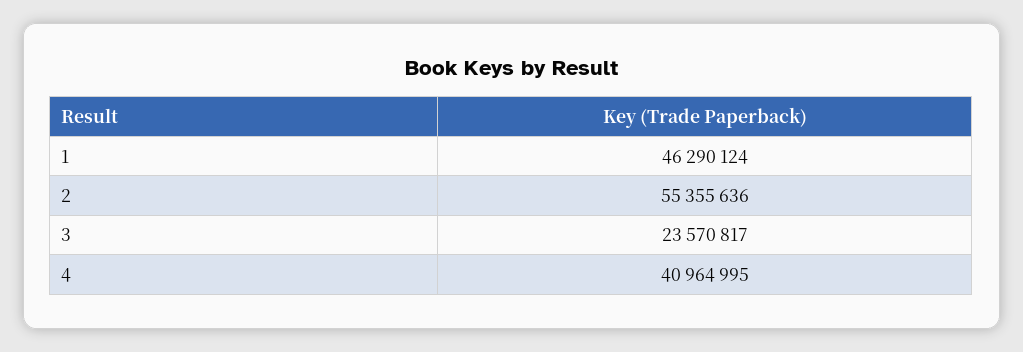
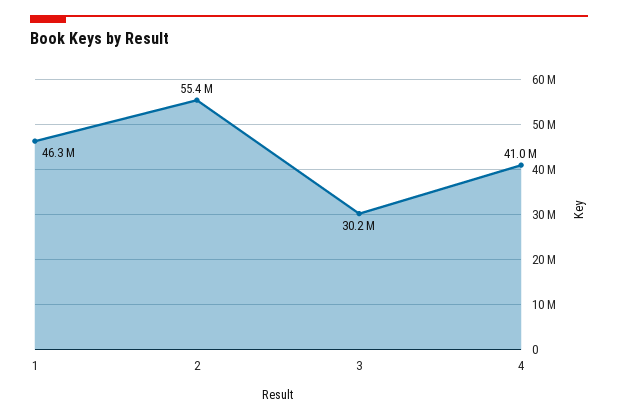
3: 23570817 -> 30200000

